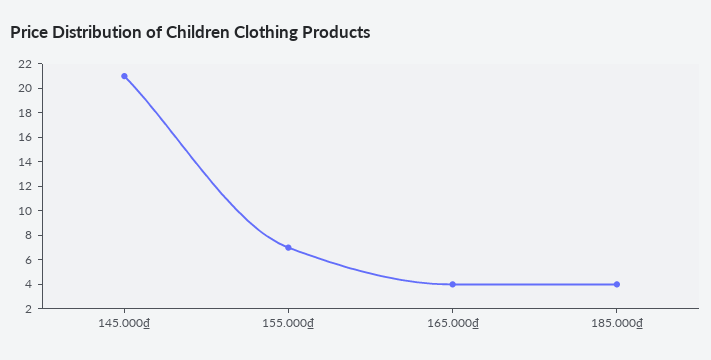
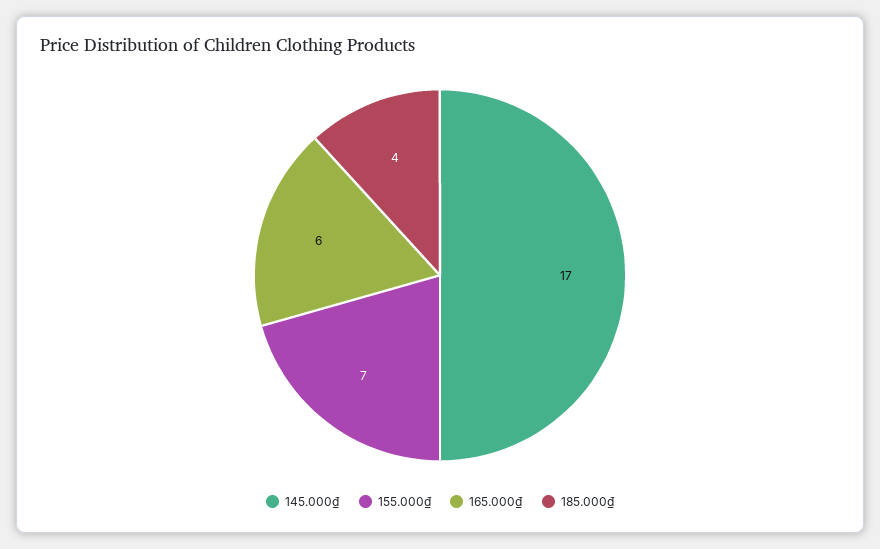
145.000₫: 21 -> 17
165.000₫: 4 -> 6

